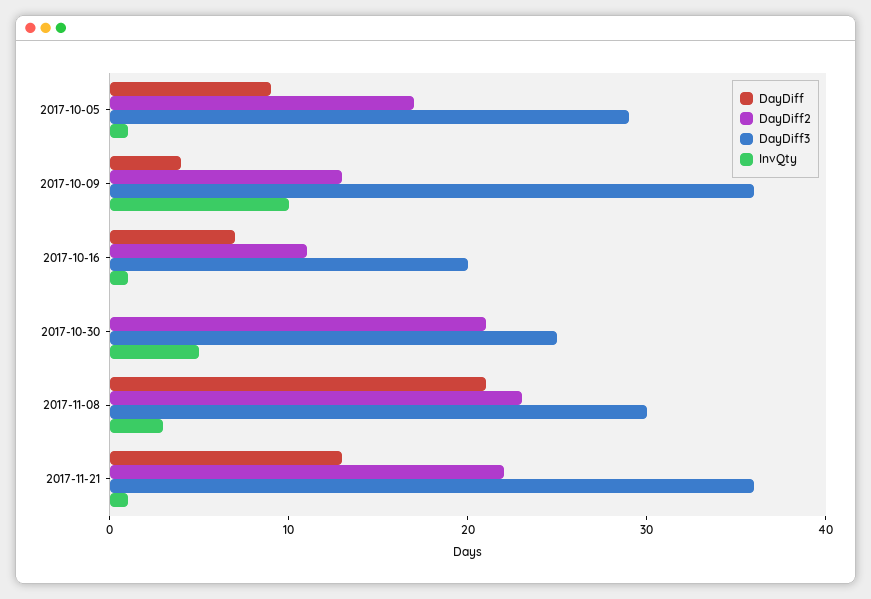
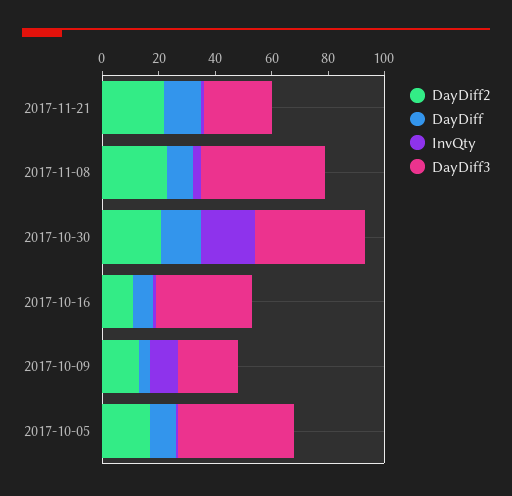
DayDiff3, 2017-10-05: 29 -> 40
DayDiff3, 2017-10-09: 36 -> 20
DayDiff3, 2017-10-16: 20 -> 35
DayDiff, 2017-10-30: 0 -> 15
DayDiff3, 2017-10-30: 25 -> 40
InvQty, 2017-10-30: 5 -> 20
DayDiff, 2017-11-08: 21 -> 10
DayDiff3, 2017-11-08: 30 -> 45
DayDiff3, 2017-11-21: 36 -> 25

